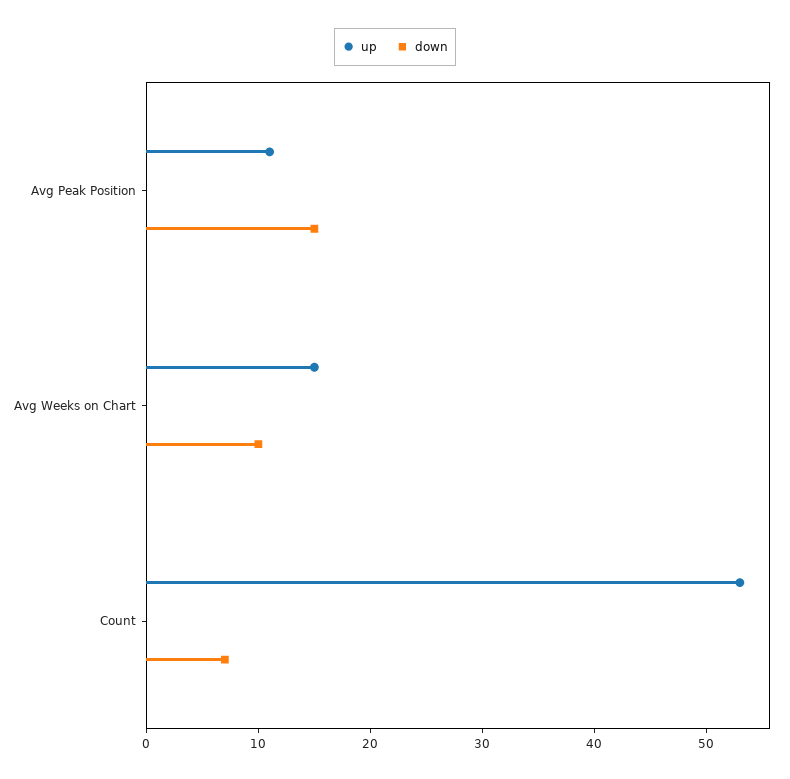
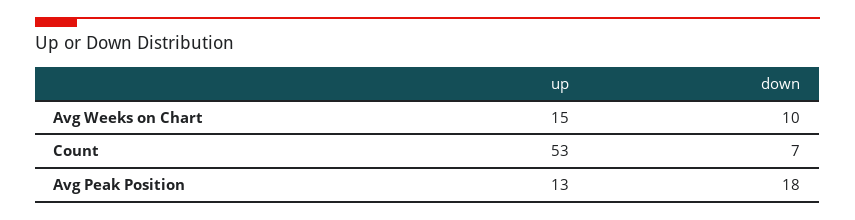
up, Avg Peak Position: 11 -> 13
down, Avg Peak Position: 15 -> 18

